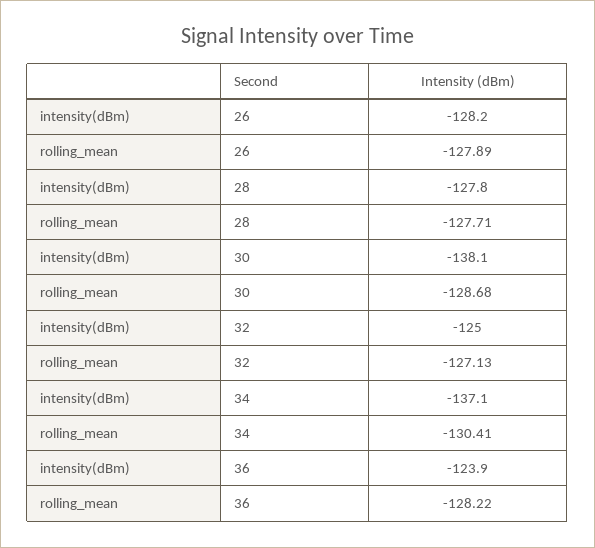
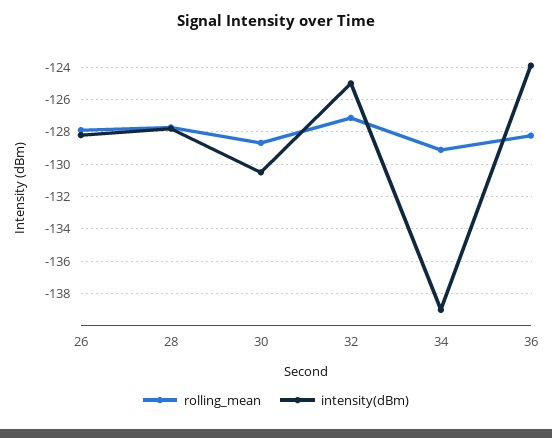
intensity(dBm), 30: -138.1 -> -130.5
intensity(dBm), 34: -137.1 -> -139
rolling_mean, 34: -130.41 -> -129

